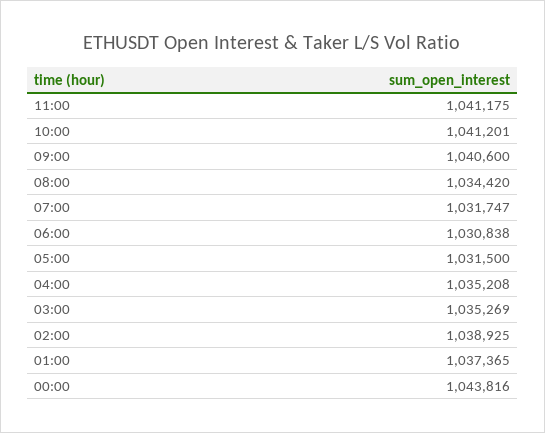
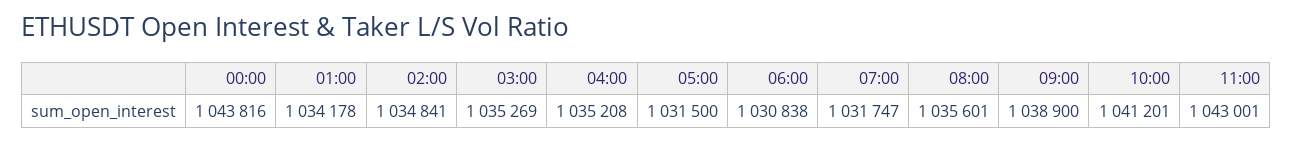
11:00: 1041175 -> 1043001
09:00: 1040600 -> 1038900
08:00: 1034420 -> 1035601
02:00: 1038925 -> 1034841
01:00: 1037365 -> 1034178

